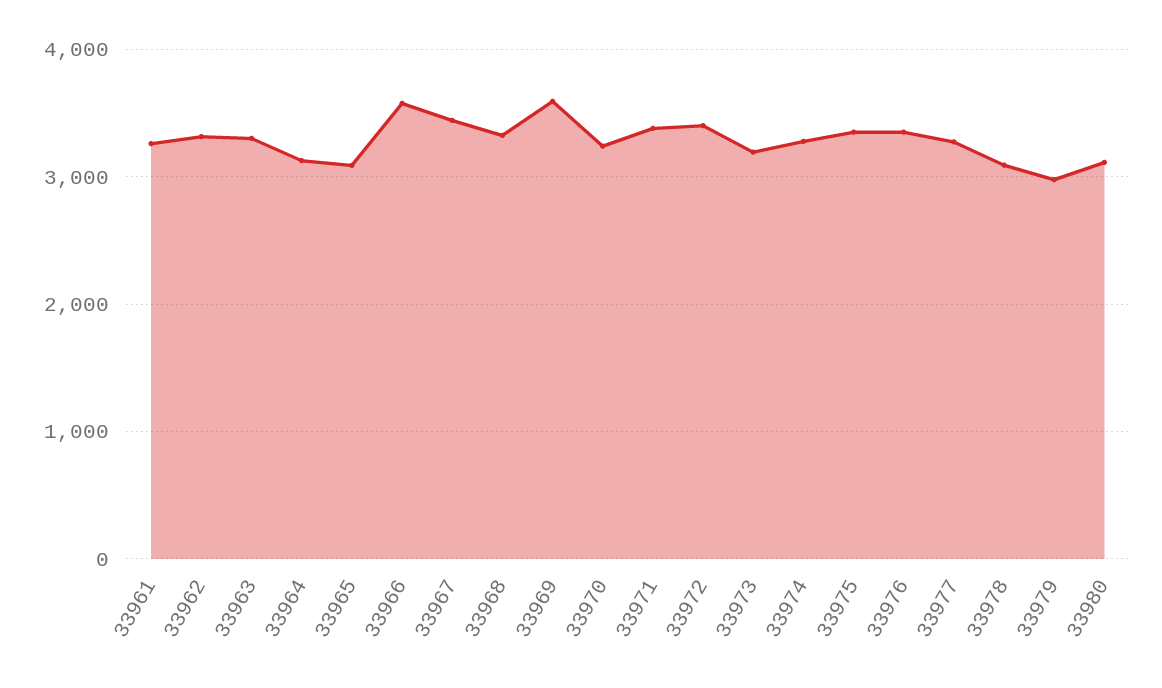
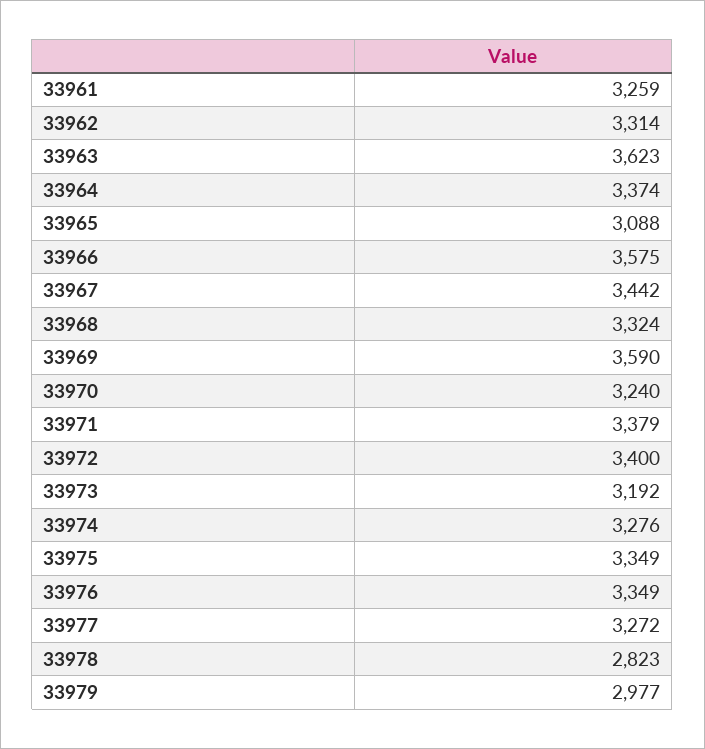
33963: 3300 -> 3623
33964: 3100 -> 3374
33978: 3100 -> 2823
33980: 3100 -> none

